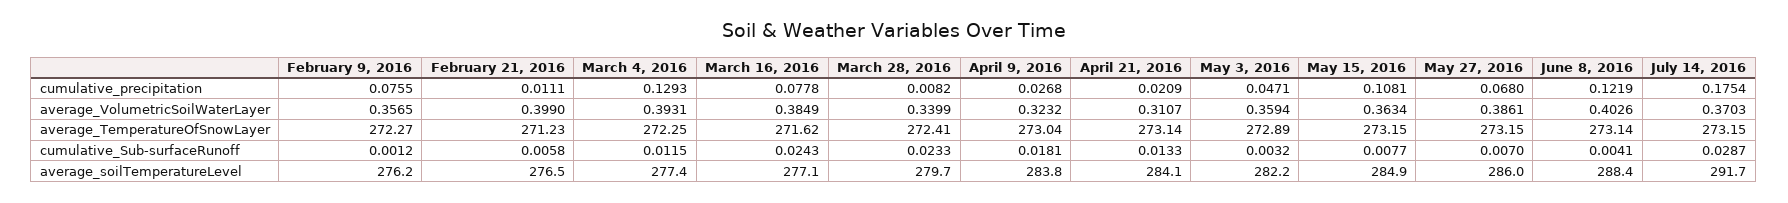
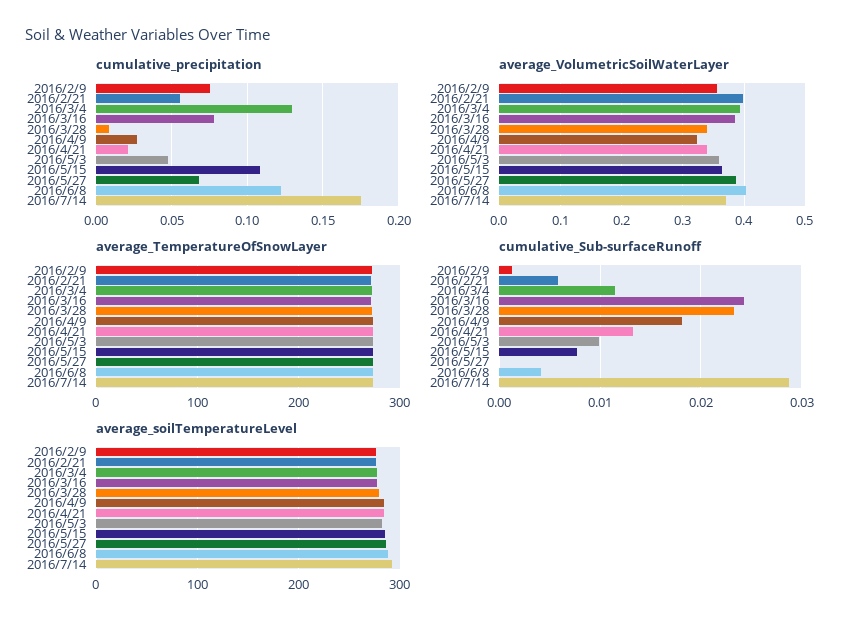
cumulative_precipitation, February 21, 2016: 0.0111 -> 0.055
average_VolumetricSoilWaterLayer, April 21, 2016: 0.3107 -> 0.34
cumulative_Sub-surfaceRunoff, May 3, 2016: 0.0032 -> 0.01
cumulative_Sub-surfaceRunoff, May 27, 2016: 0.007 -> 0

